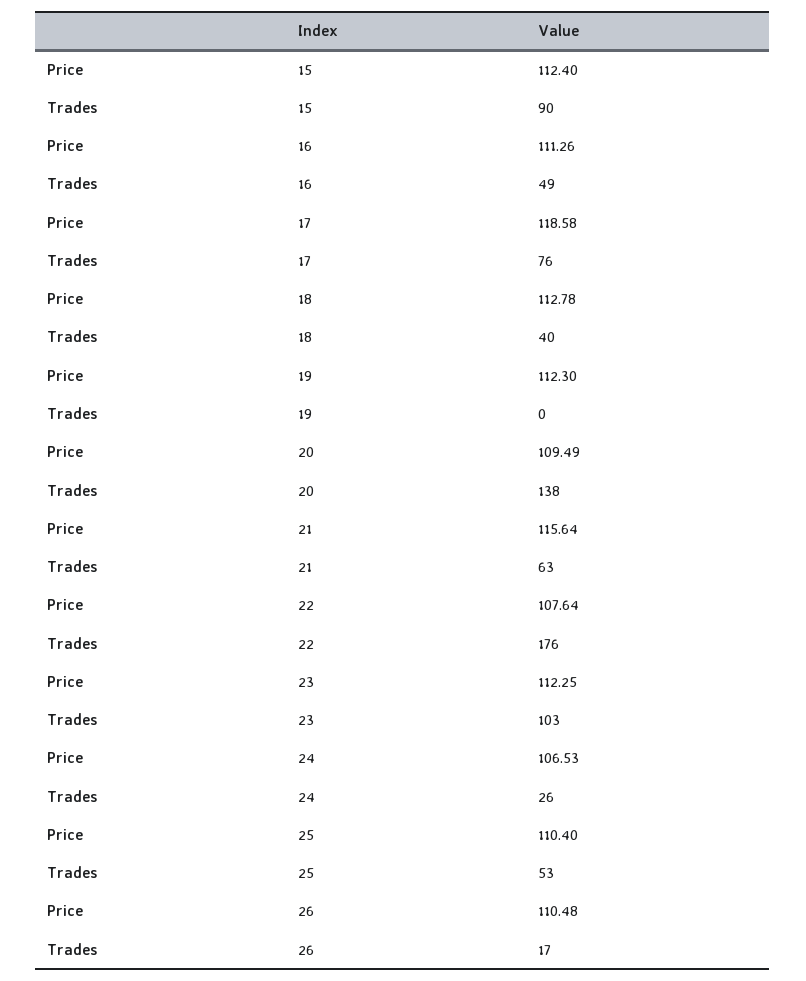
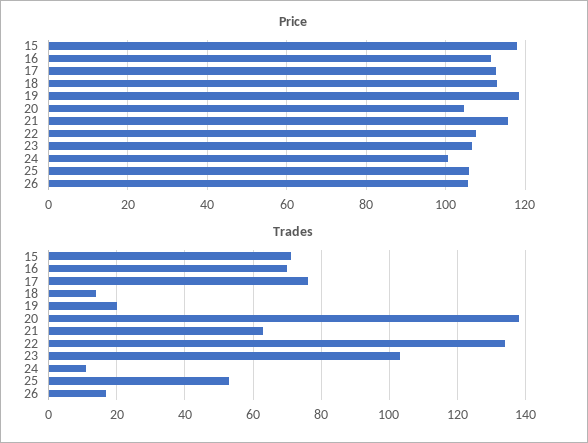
Price, 15: 112.4 -> 118
Trades, 15: 90 -> 70
Trades, 16: 49 -> 70
Price, 17: 118.58 -> 112
Trades, 18: 40 -> 15
Price, 19: 112.3 -> 118
Trades, 19: 0 -> 20
Price, 20: 109.49 -> 104
Trades, 22: 176 -> 135
Price, 23: 112.25 -> 106
Price, 24: 106.53 -> 100
Trades, 24: 26 -> 10
Price, 25: 110.4 -> 106
Price, 26: 110.48 -> 106

